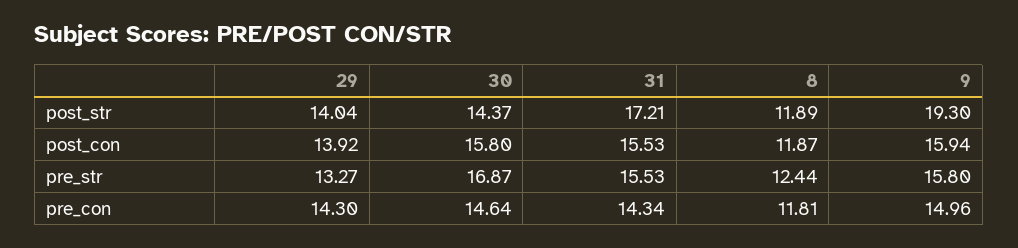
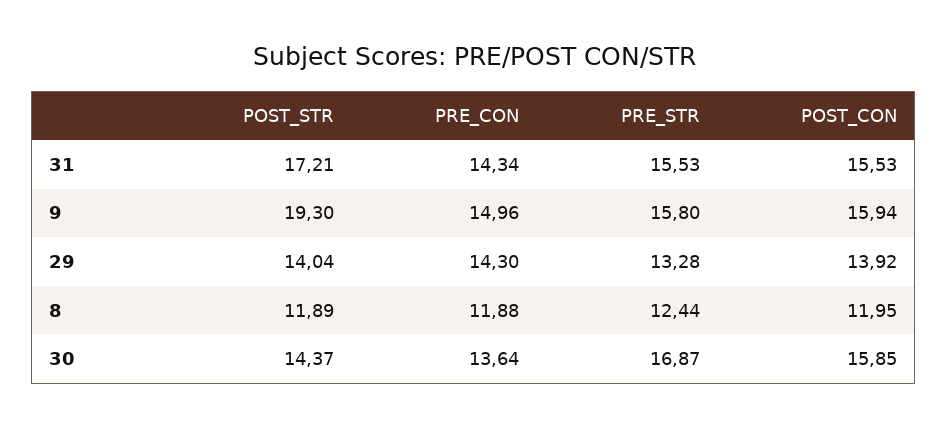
30, post_con: 15.8 -> 15.85
8, post_con: 11.87 -> 11.95
29, pre_str: 13.27 -> 13.28
30, pre_con: 14.64 -> 13.64
8, pre_con: 11.81 -> 11.88

